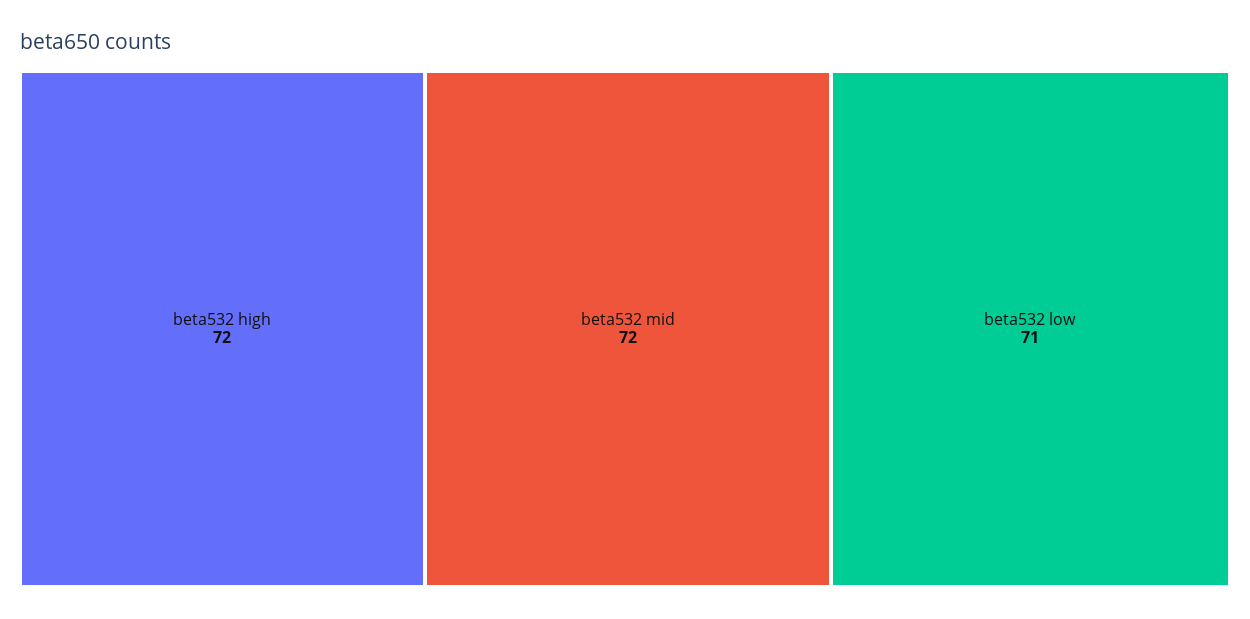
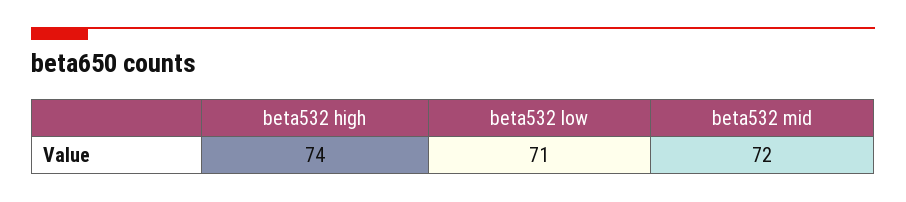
beta532 high: 72 -> 74

